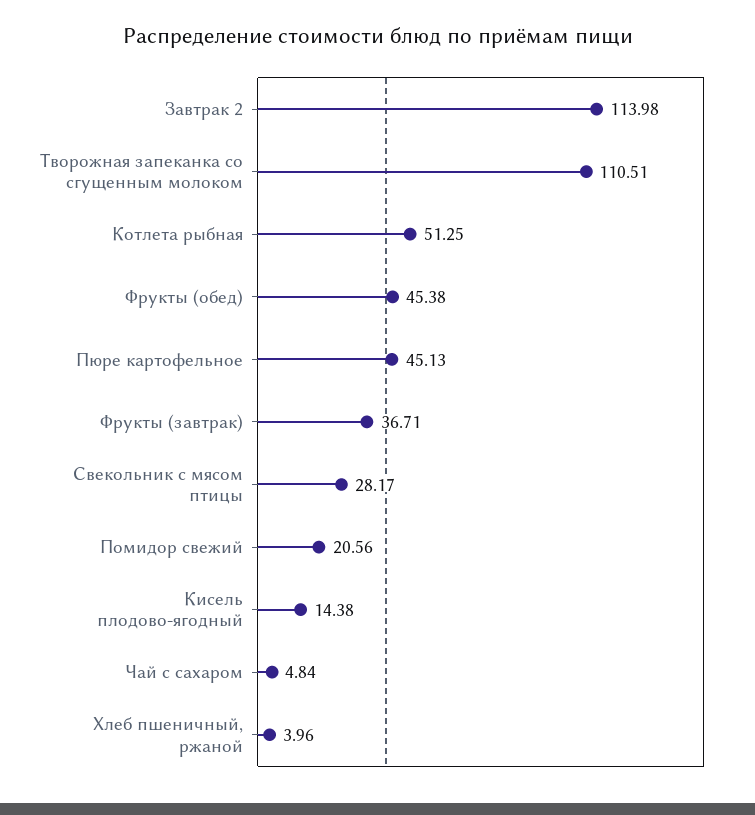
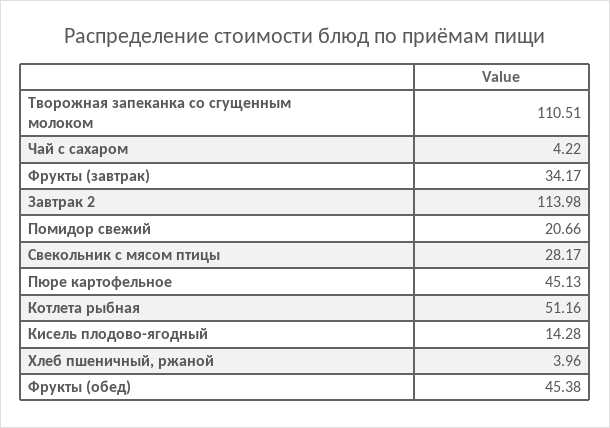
Котлета рыбная: 51.25 -> 51.16
Фрукты (завтрак): 36.71 -> 34.17
Помидор свежий: 20.56 -> 20.66
Кисель плодово-ягодный: 14.38 -> 14.28
Чай с сахаром: 4.84 -> 4.22

